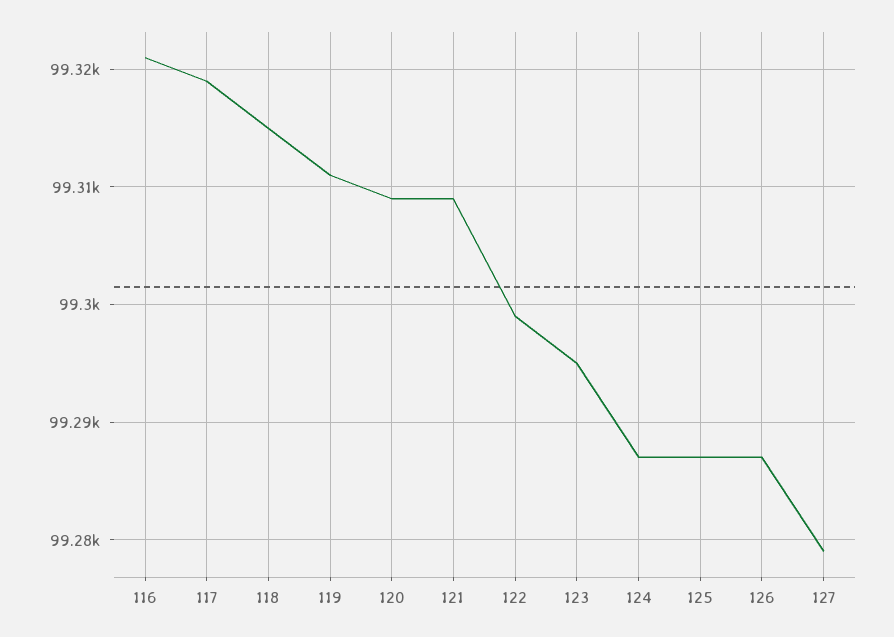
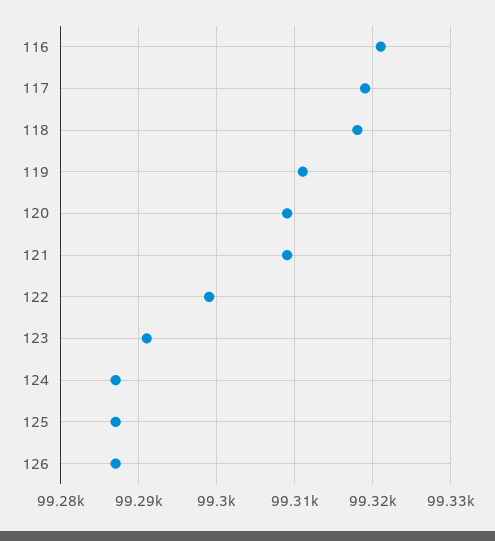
118: 99315 -> 99318
123: 99295 -> 99291
127: 99279 -> none

